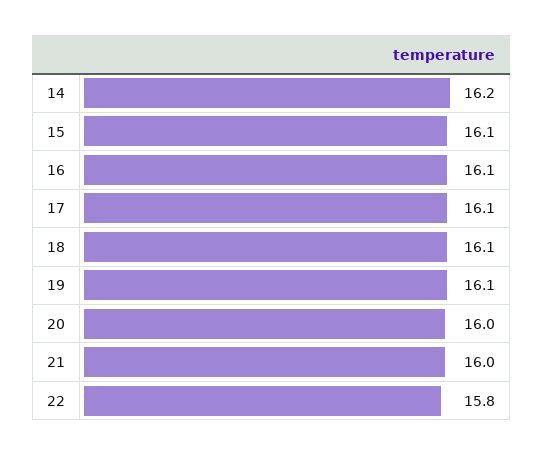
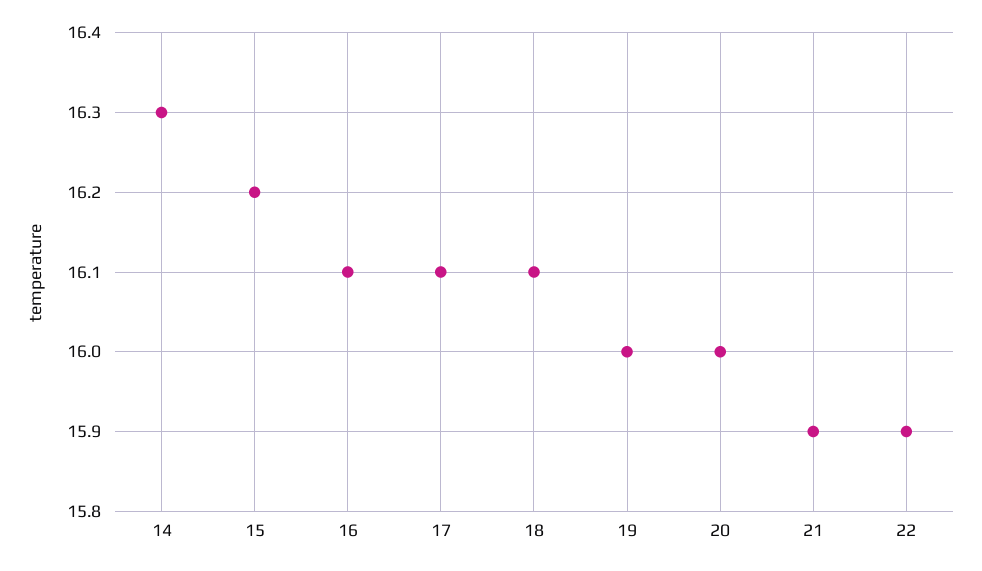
14: 16.2 -> 16.3
15: 16.1 -> 16.2
19: 16.1 -> 16
21: 16 -> 15.9
22: 15.8 -> 15.9

